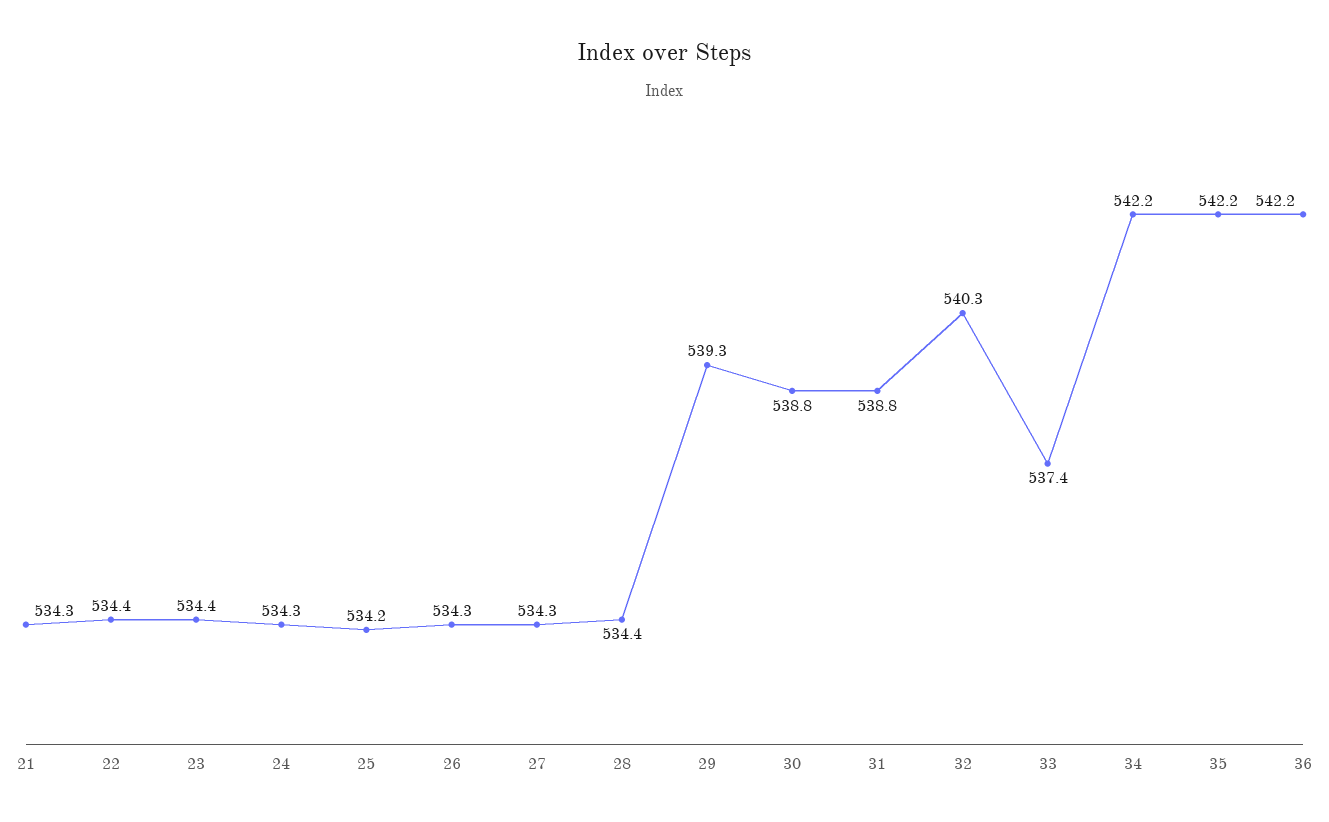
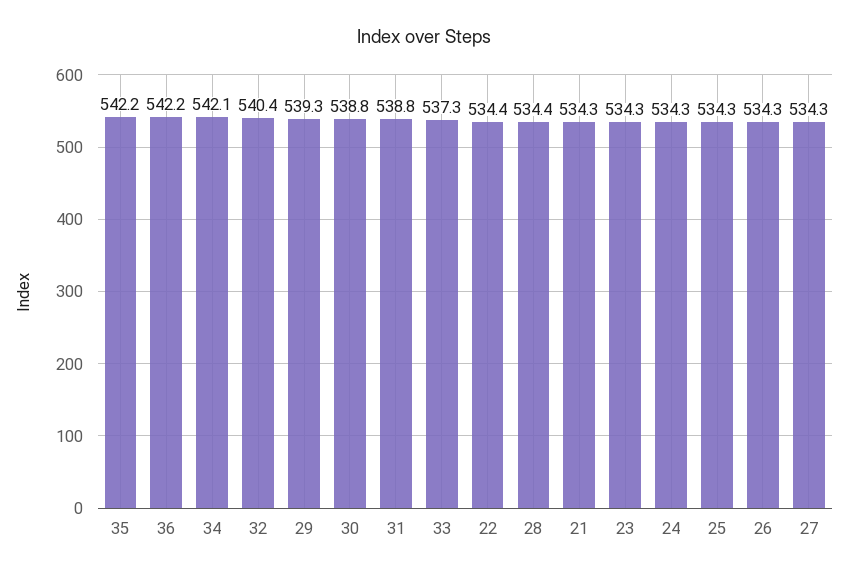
23: 534.4 -> 534.3
25: 534.2 -> 534.3
32: 540.3 -> 540.4
33: 537.4 -> 537.3
34: 542.2 -> 542.1

